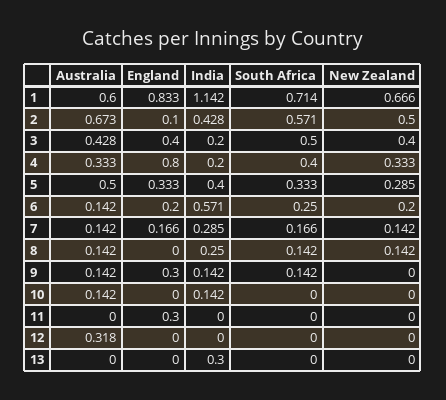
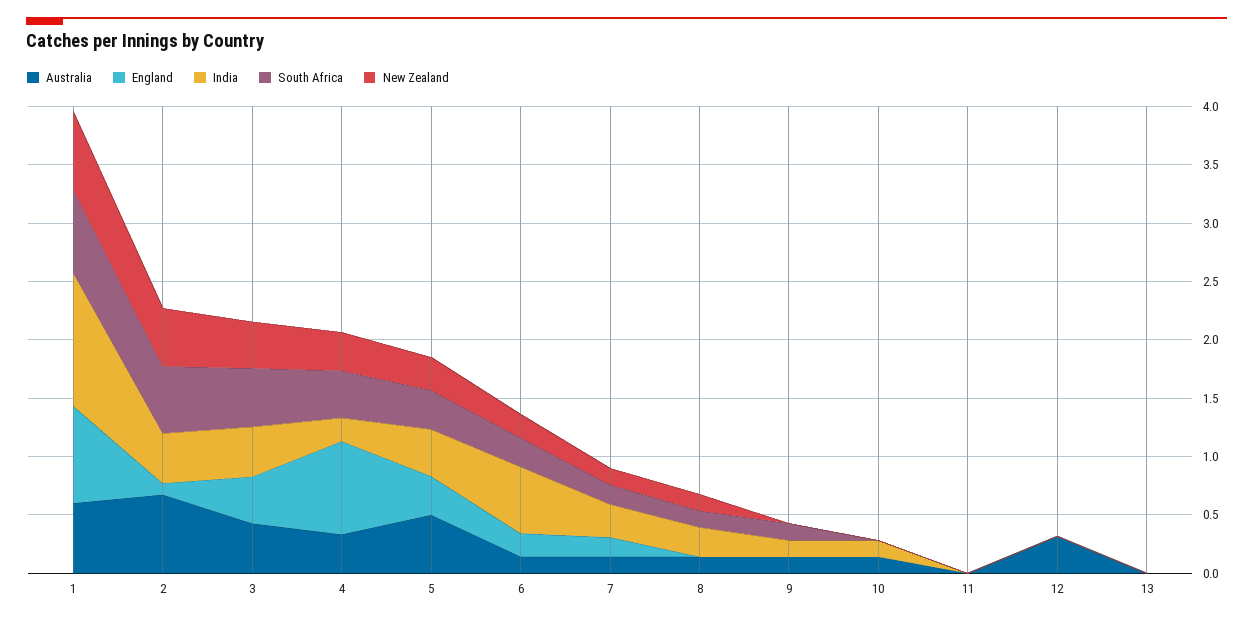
India, 3: 0.2 -> 0.4
England, 9: 0.3 -> 0
England, 11: 0.3 -> 0
India, 13: 0.3 -> 0

